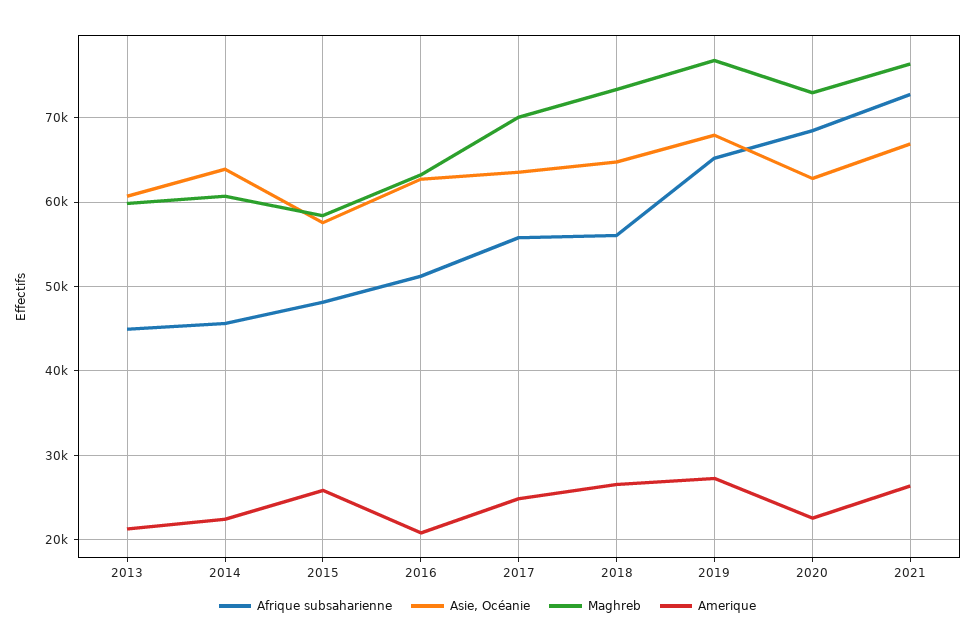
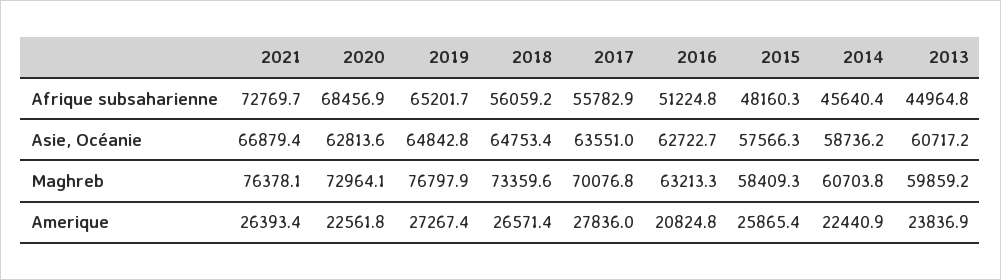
Amerique, 2013: 21000 -> 23836.9
Asie, Océanie, 2014: 64000 -> 58736.2
Amerique, 2017: 25000 -> 27836
Asie, Océanie, 2019: 68000 -> 64842.8

